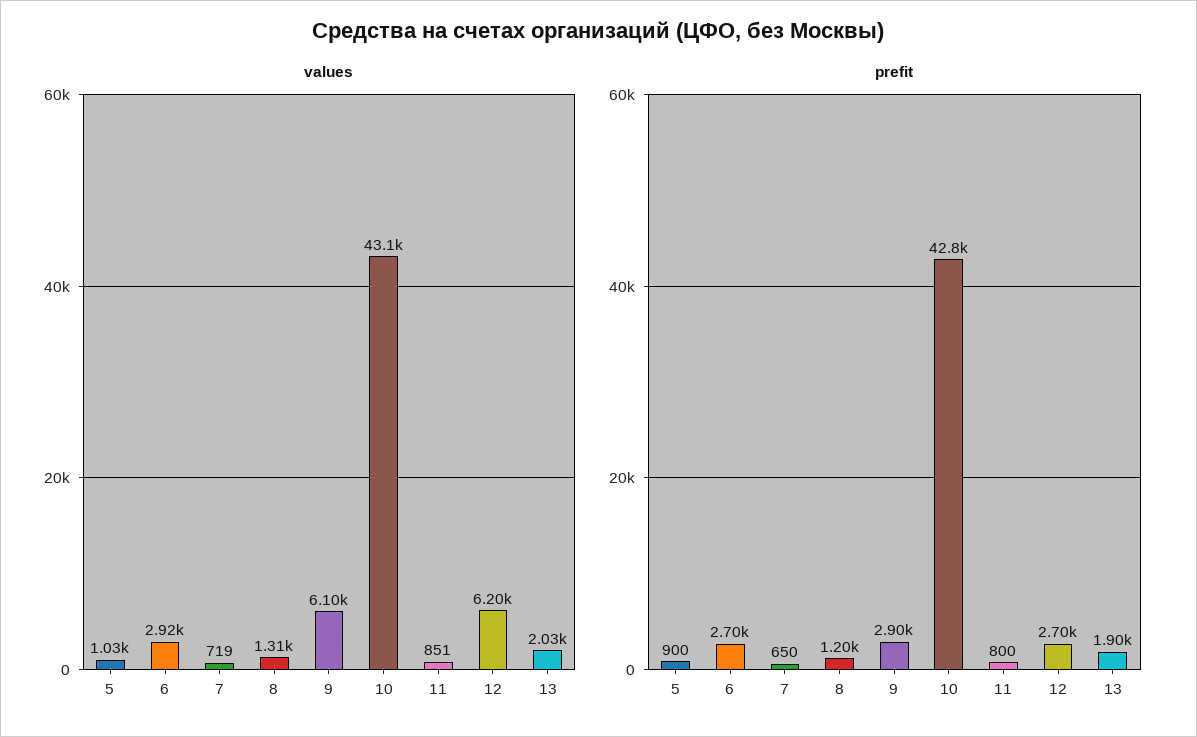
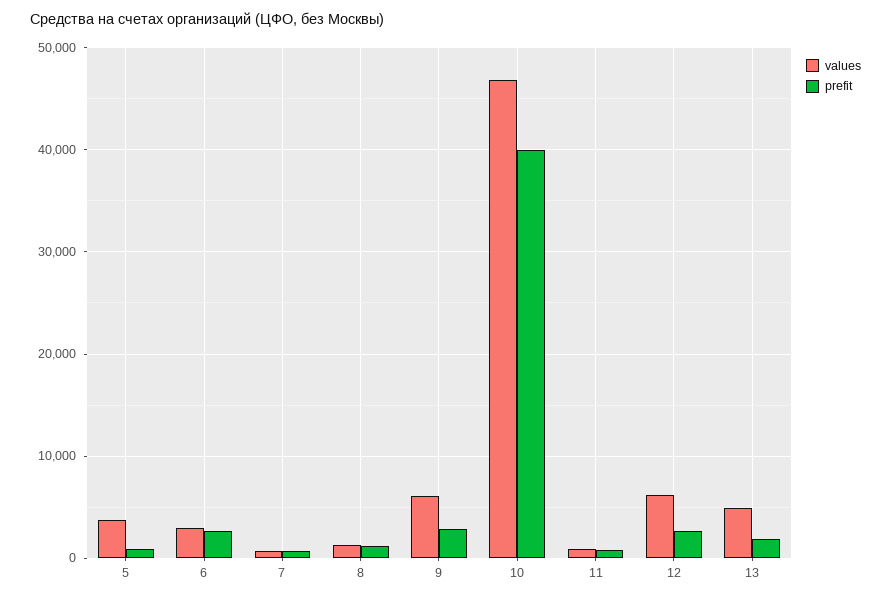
values, 5: 1030 -> 4000
values, 10: 43100 -> 47000
values, 13: 2030 -> 5000
prefit, 10: 42800 -> 40000

